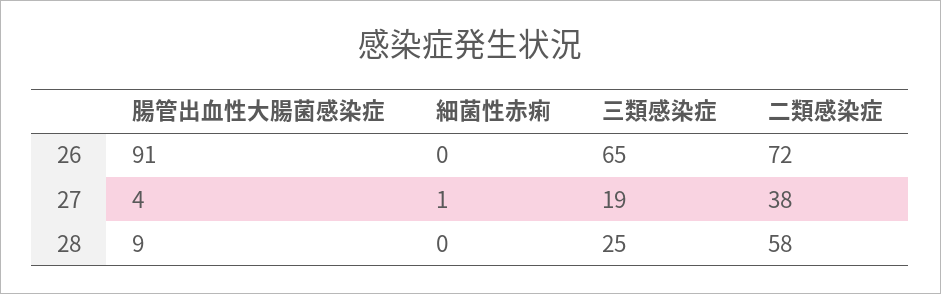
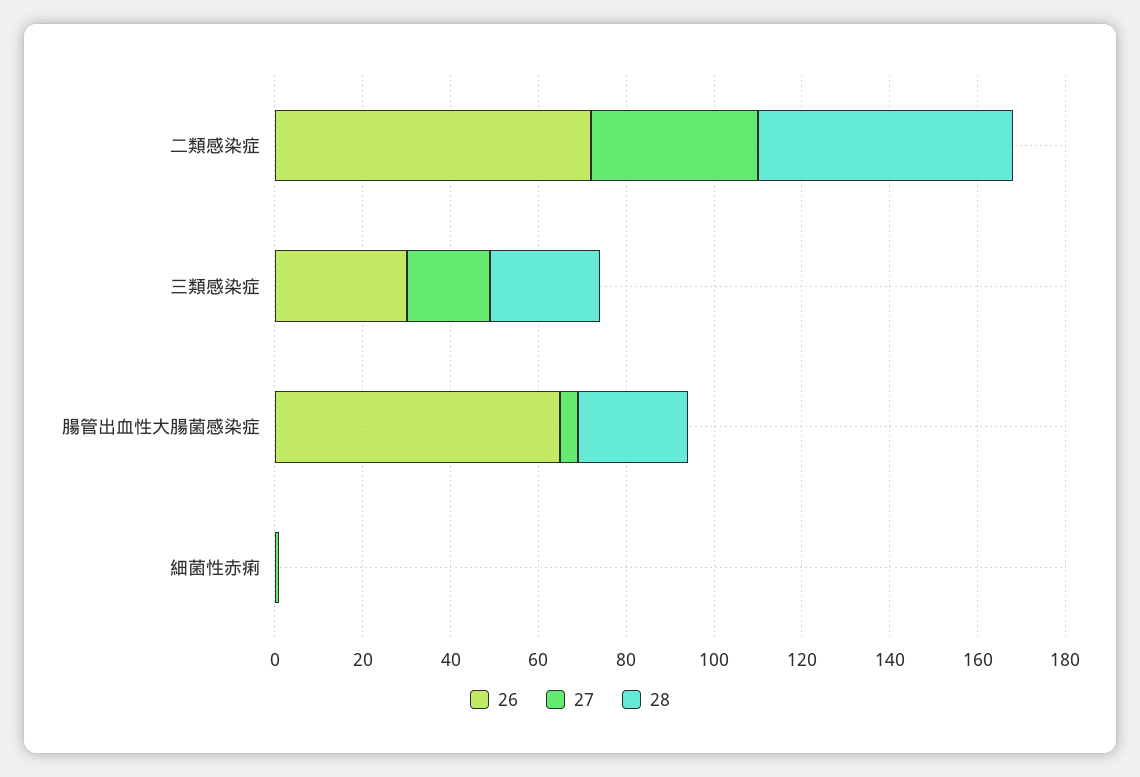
26, 腸管出血性大腸菌感染症: 91 -> 65
26, 三類感染症: 65 -> 30
28, 腸管出血性大腸菌感染症: 9 -> 25

